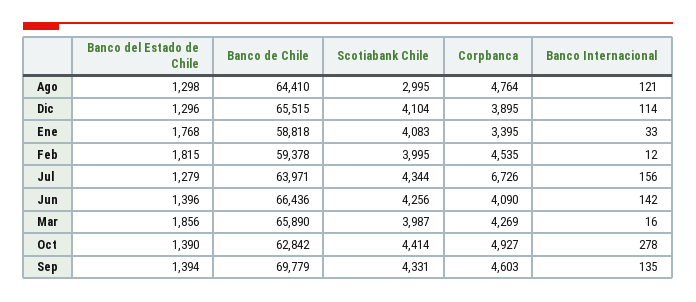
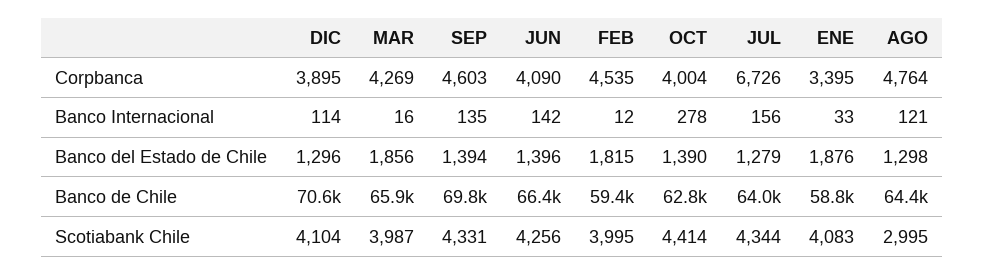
Banco de Chile, Dic: 65515 -> 70600
Banco del Estado de Chile, Ene: 1768 -> 1876
Corpbanca, Oct: 4927 -> 4004

